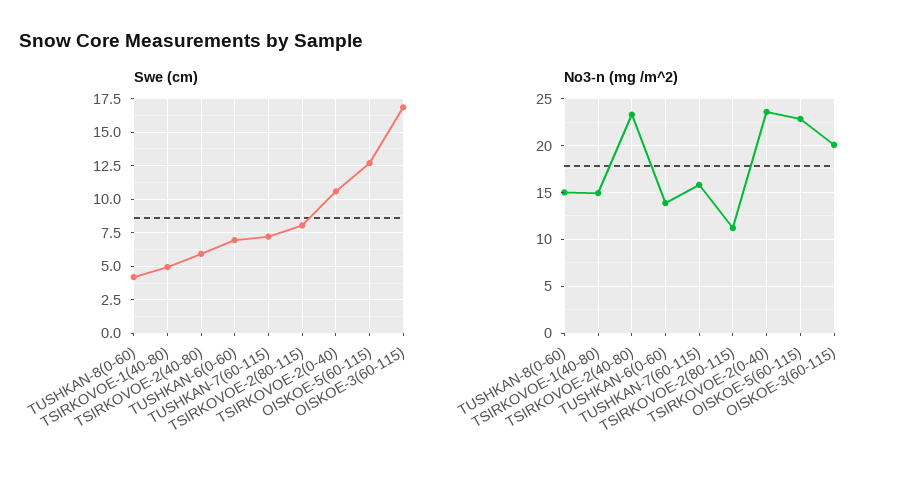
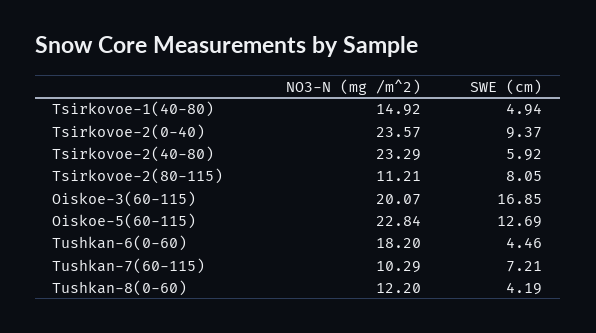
Swe (cm), TUSHKAN-6(0-60): 7 -> 4.46
Swe (cm), TSIRKOVOE-2(0-40): 10.5 -> 9.37
No3-n (mg /m^2), TUSHKAN-8(0-60): 15 -> 12.2
No3-n (mg /m^2), TUSHKAN-6(0-60): 14 -> 18.2
No3-n (mg /m^2), TUSHKAN-7(60-115): 16 -> 10.29

